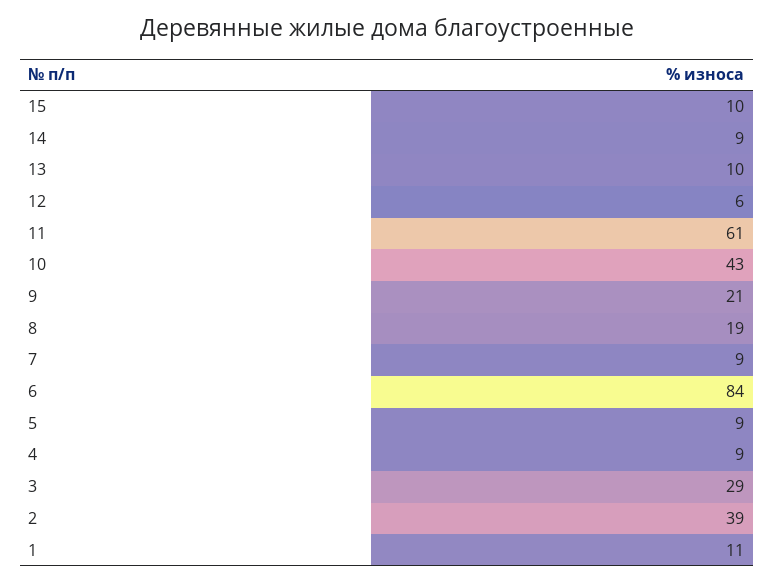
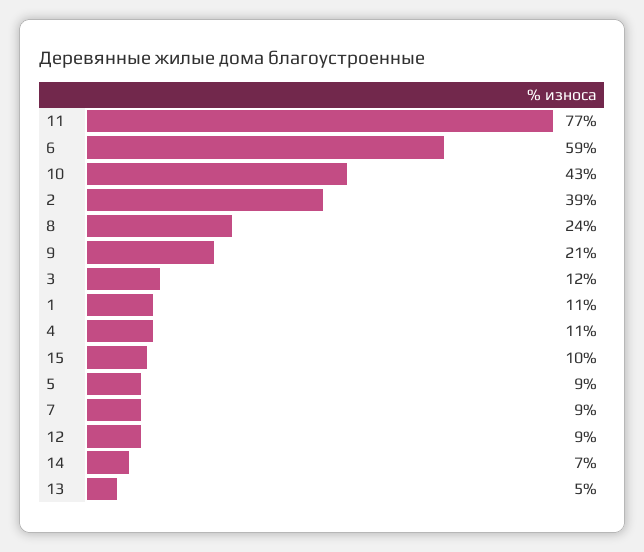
14: 9 -> 7
13: 10 -> 5
12: 6 -> 9
11: 61 -> 77
8: 19 -> 24
6: 84 -> 59
4: 9 -> 11
3: 29 -> 12

